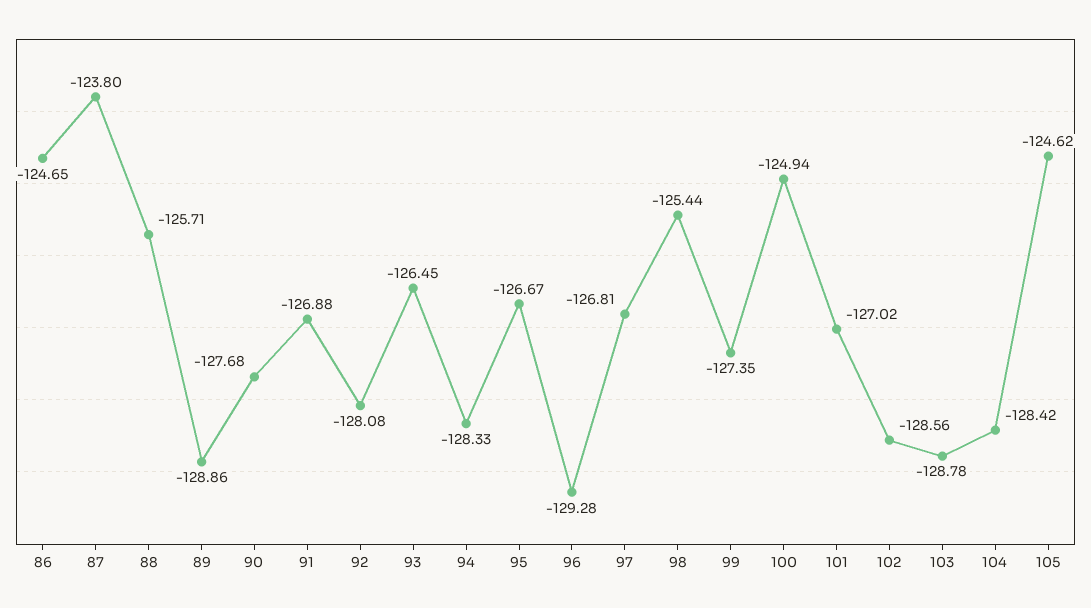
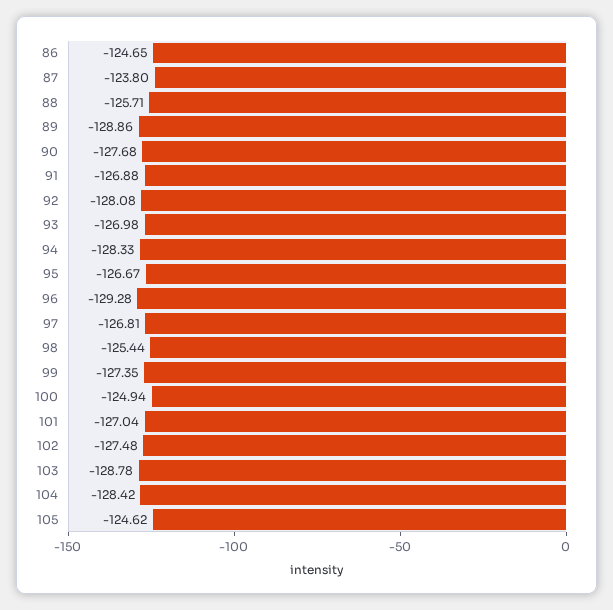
93: -126.45 -> -126.98
101: -127.02 -> -127.04
102: -128.56 -> -127.48

